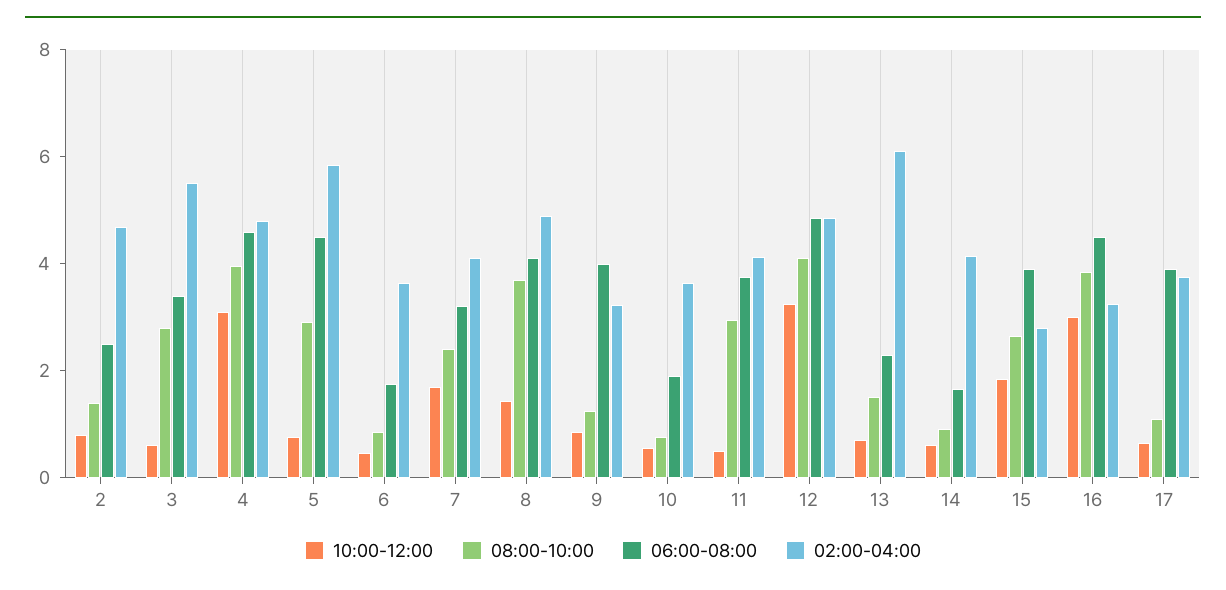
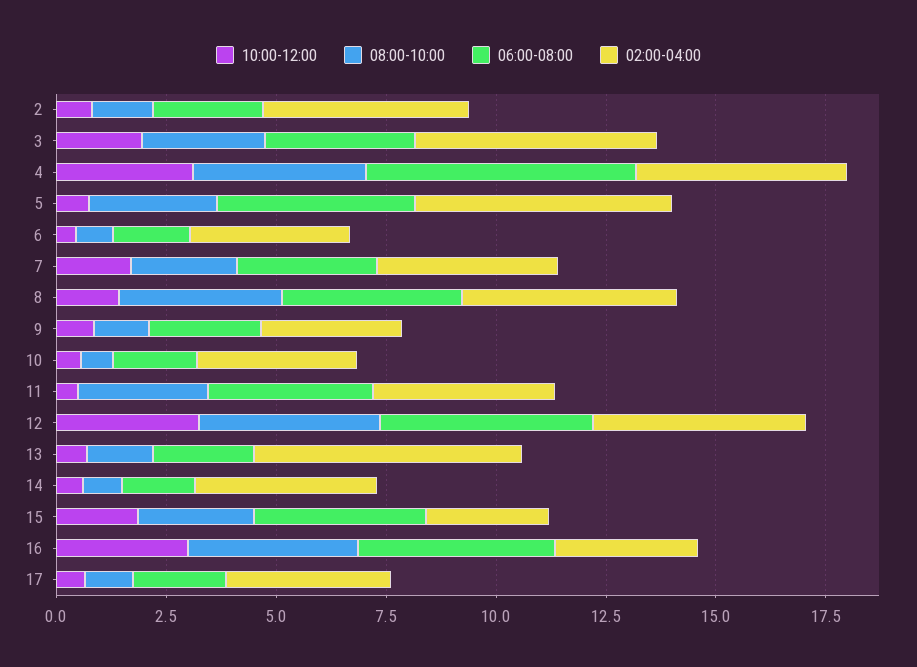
10:00-12:00, 3: 0.5 -> 2
06:00-08:00, 4: 4.5 -> 6
06:00-08:00, 9: 4 -> 2.5
06:00-08:00, 17: 4 -> 2

